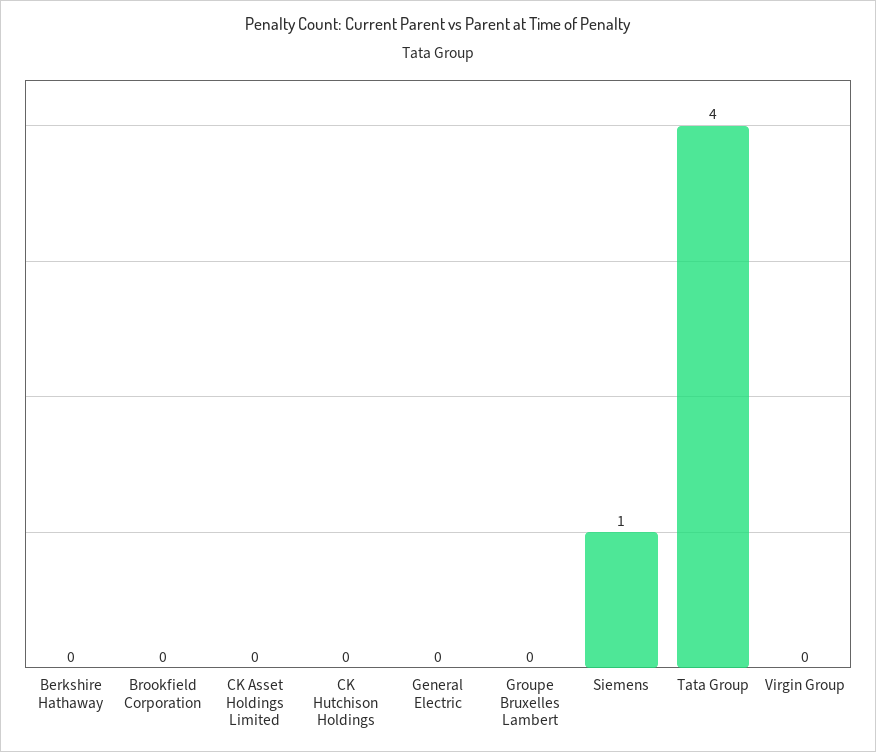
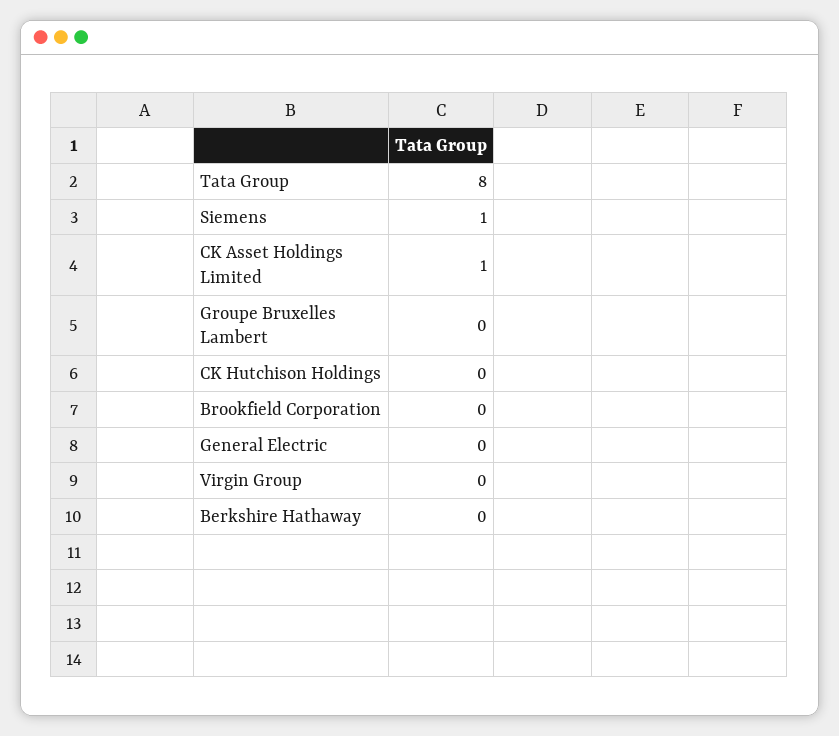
CK Asset Holdings Limited: 0 -> 1
Tata Group: 4 -> 8

